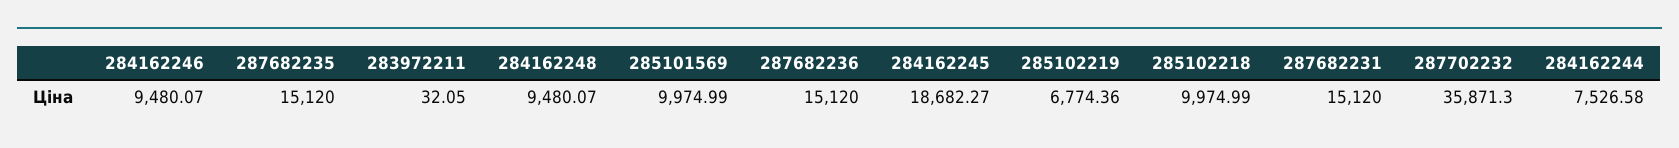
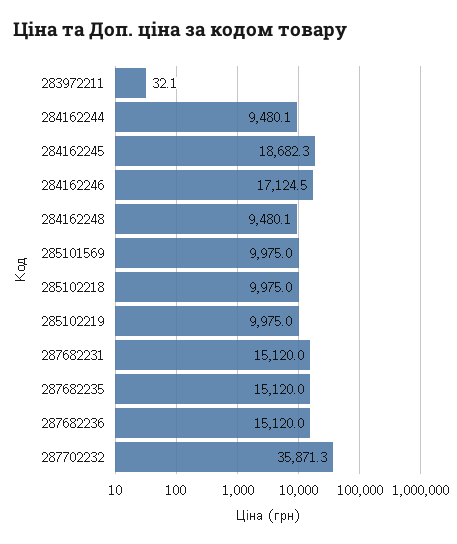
284162246: 9480.07 -> 17124.5
285102219: 6774.36 -> 9975
284162244: 7526.58 -> 9480.1

